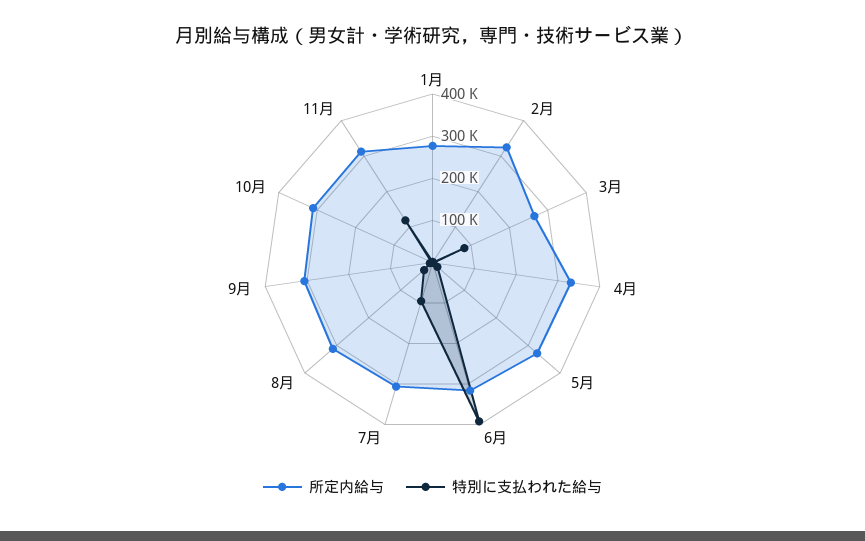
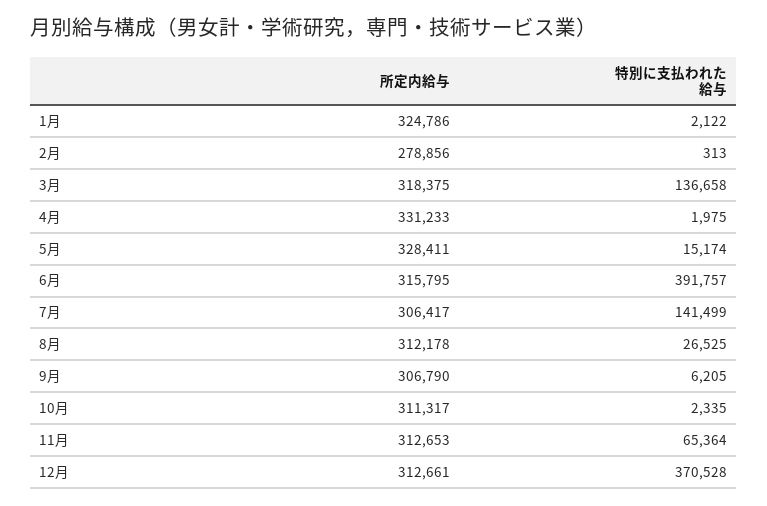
所定内給与, 1月: 280000 -> 324786
所定内給与, 2月: 320000 -> 278856
所定内給与, 3月: 260000 -> 318375
特別に支払われた給与, 3月: 80000 -> 136658
特別に支払われた給与, 7月: 100000 -> 141499
特別に支払われた給与, 11月: 120000 -> 65364
所定内給与, 12月: none -> 312661
特別に支払われた給与, 12月: none -> 370528

